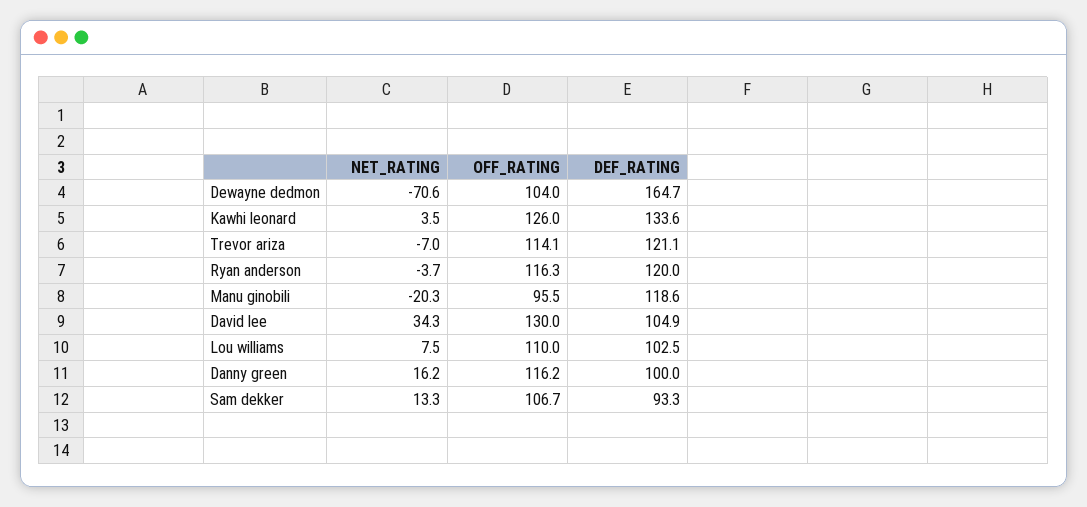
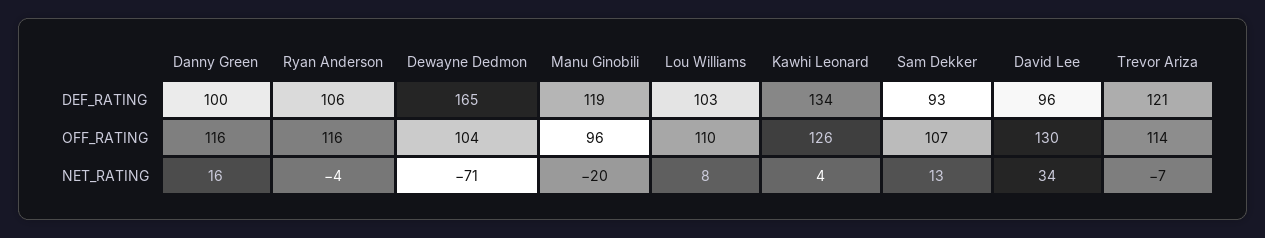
DEF_RATING, Ryan anderson: 120 -> 106
DEF_RATING, David lee: 104.9 -> 96

